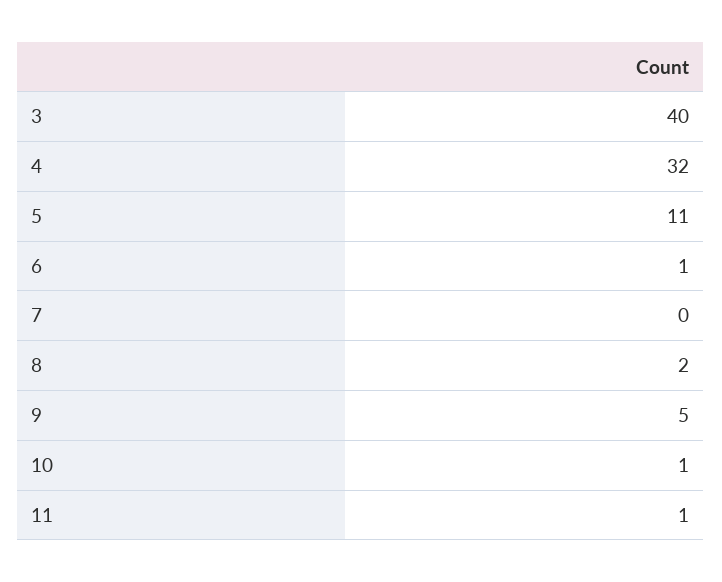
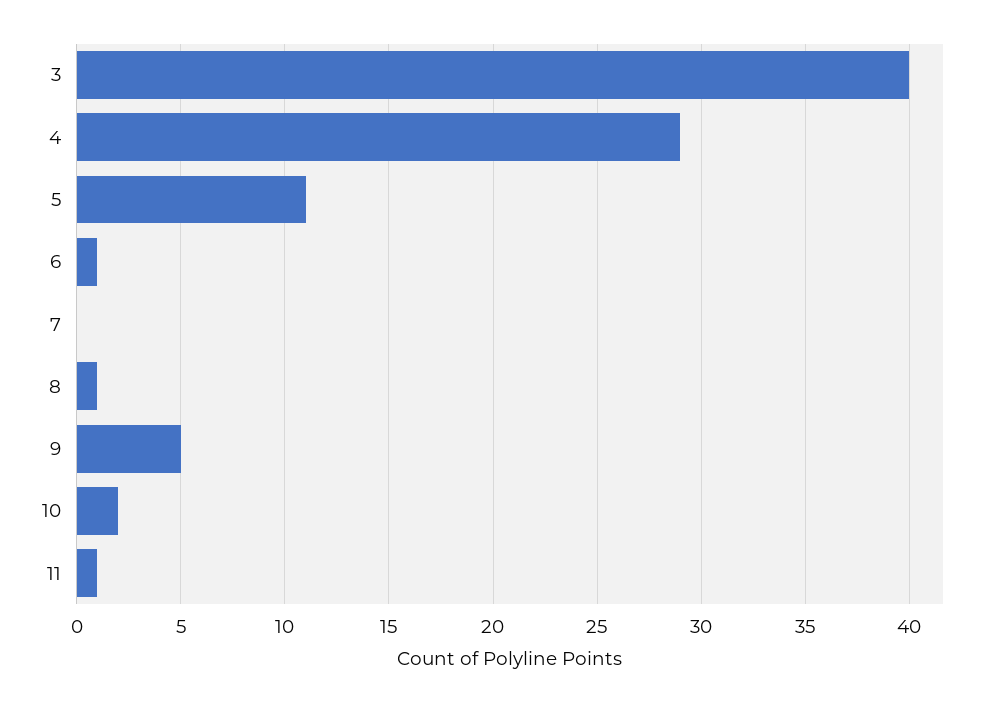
4: 32 -> 29
8: 2 -> 1
10: 1 -> 2

